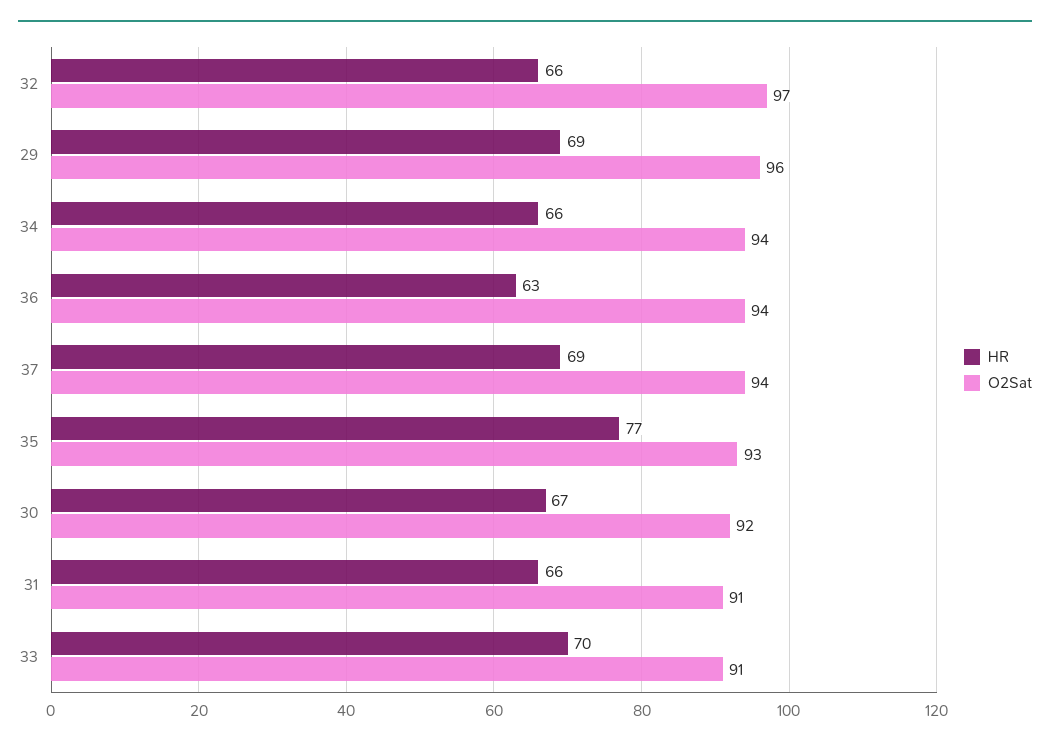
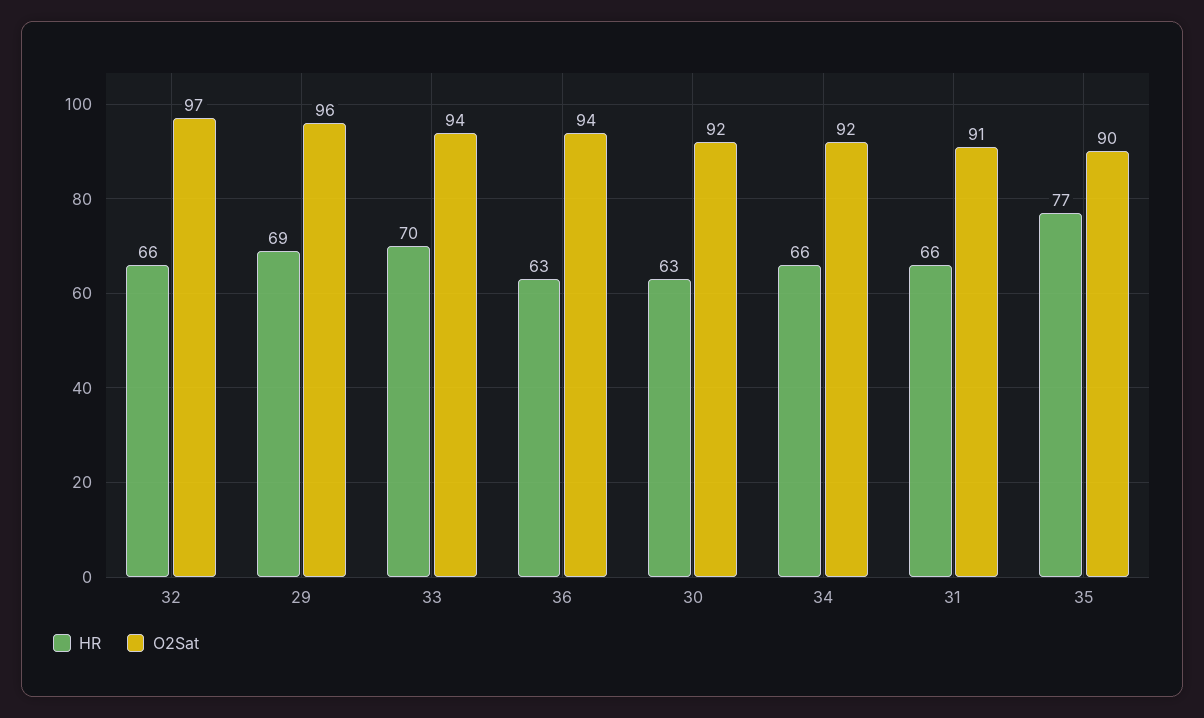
O2Sat, 34: 94 -> 92
HR, 37: 69 -> none
O2Sat, 37: 94 -> none
O2Sat, 35: 93 -> 90
HR, 30: 67 -> 63
O2Sat, 33: 91 -> 94

